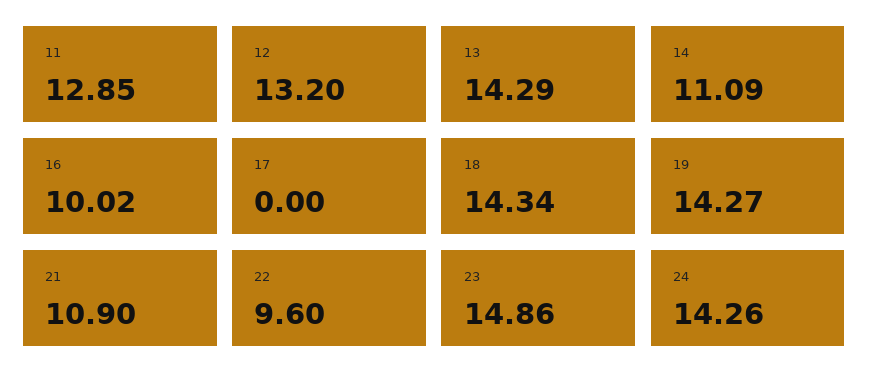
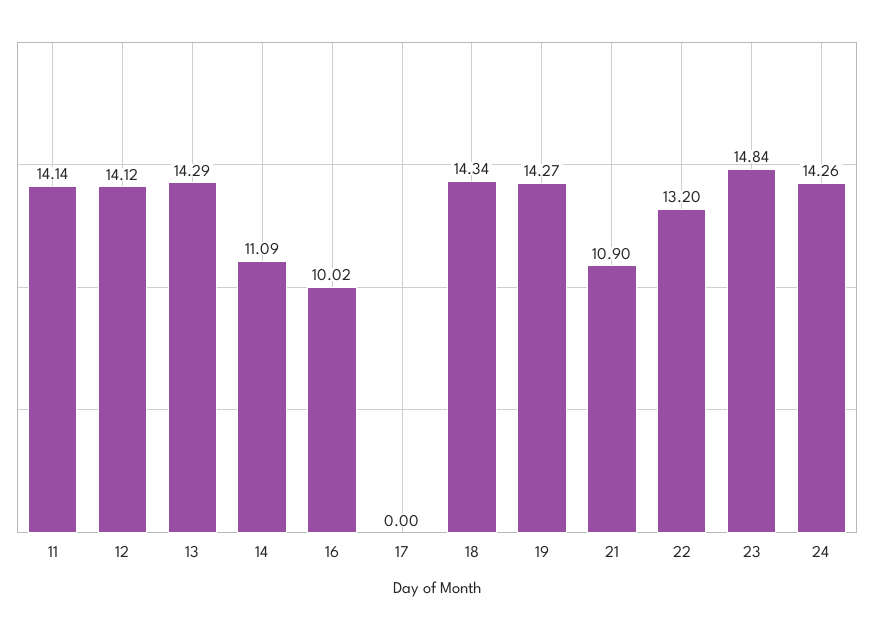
11: 12.85 -> 14.14
12: 13.2 -> 14.12
22: 9.6 -> 13.2
23: 14.86 -> 14.84

